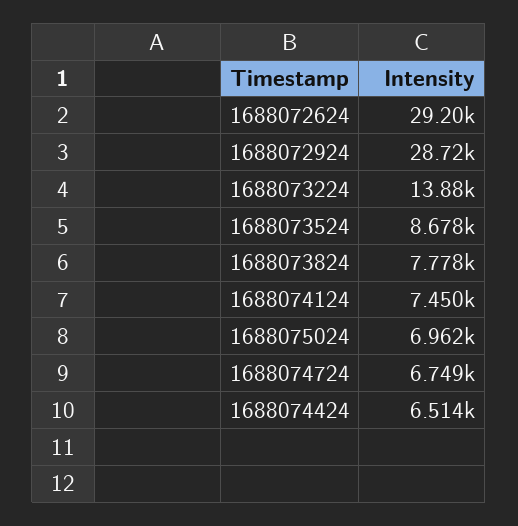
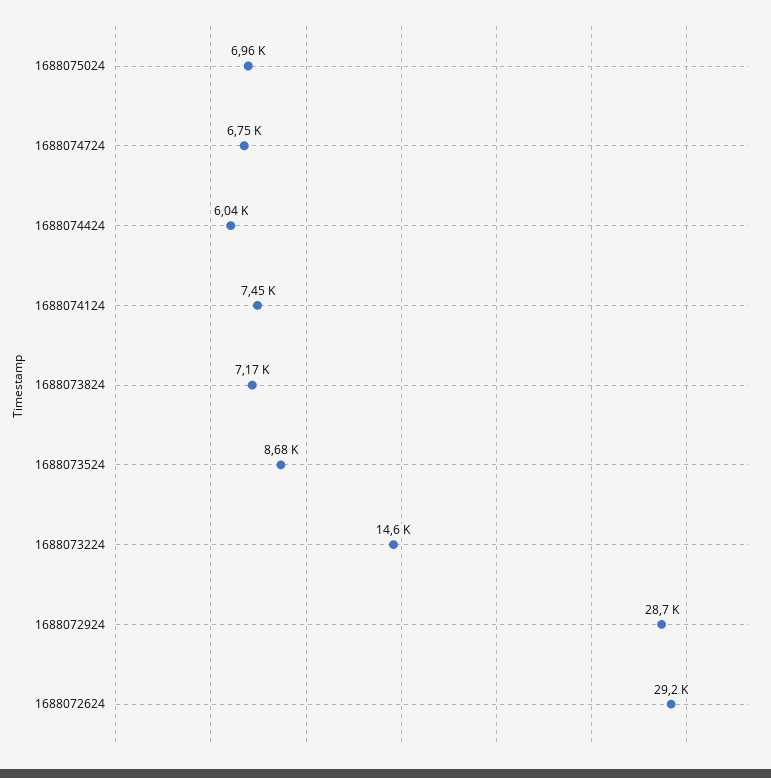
1688073224: 13880 -> 14600
1688073824: 7778 -> 7170
1688074424: 6514 -> 6040

